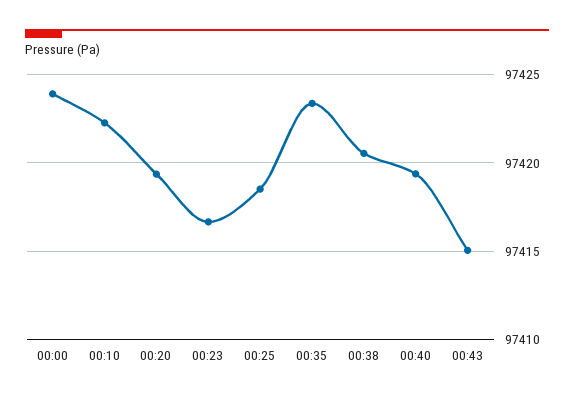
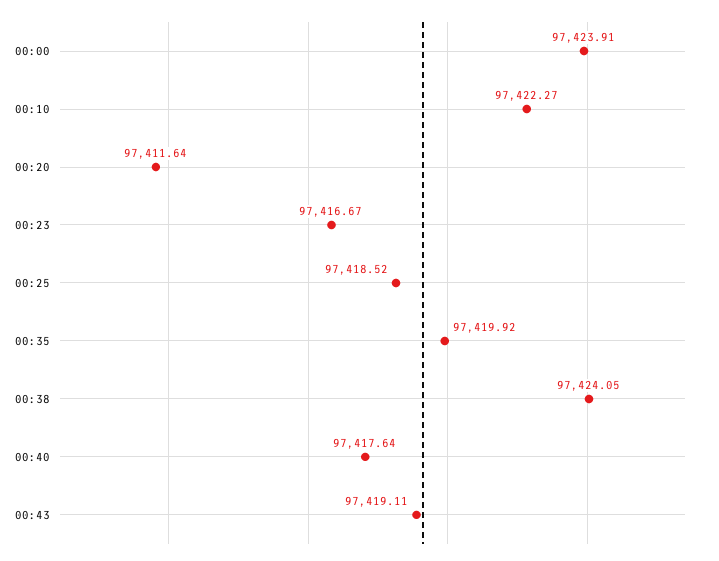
00:20: 97419.5 -> 97411.64
00:35: 97423.5 -> 97419.92
00:38: 97420.5 -> 97424.05
00:40: 97419.5 -> 97417.64
00:43: 97415 -> 97419.11

